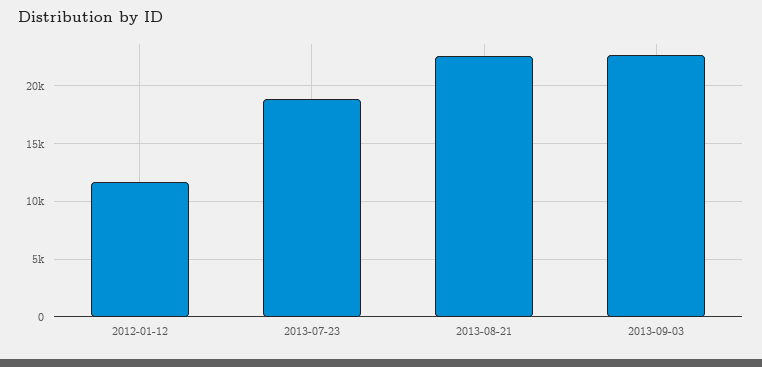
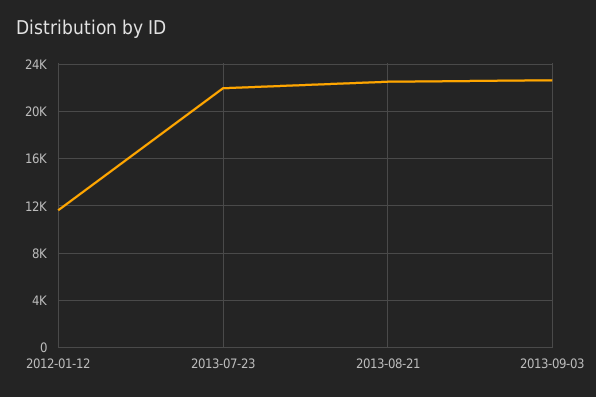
2013-07-23: 19000 -> 22000

